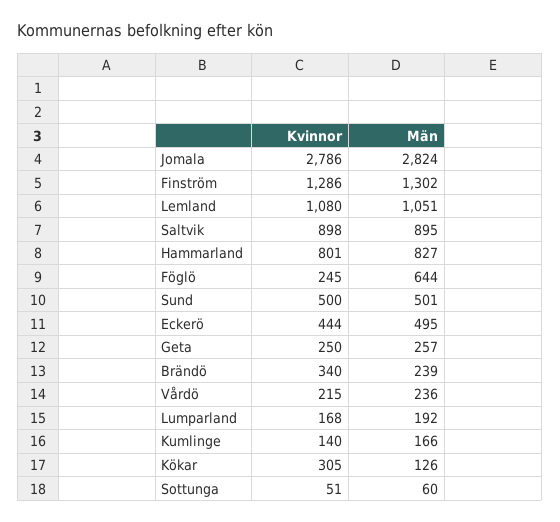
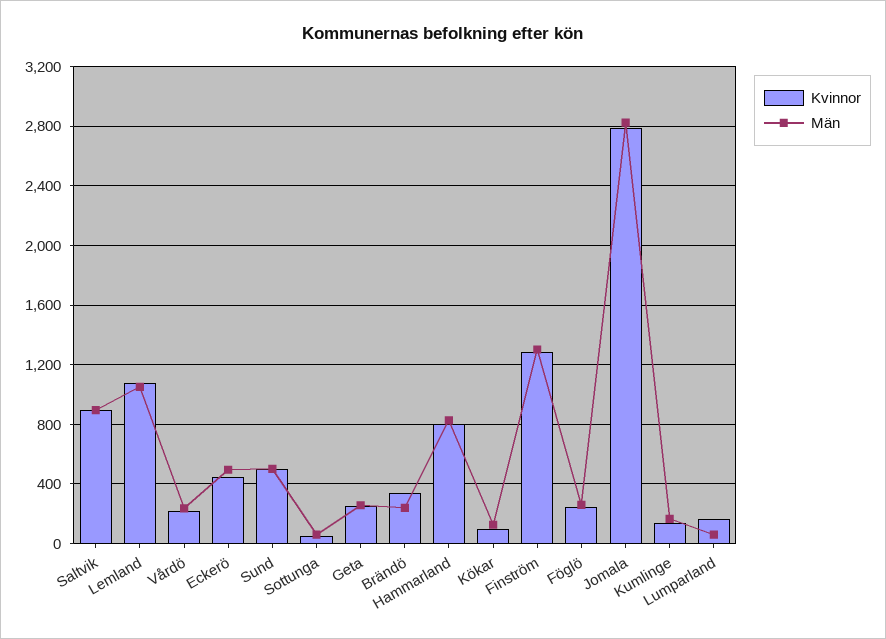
Män, Föglö: 644 -> 250
Män, Lumparland: 192 -> 50
Kvinnor, Kökar: 305 -> 100

